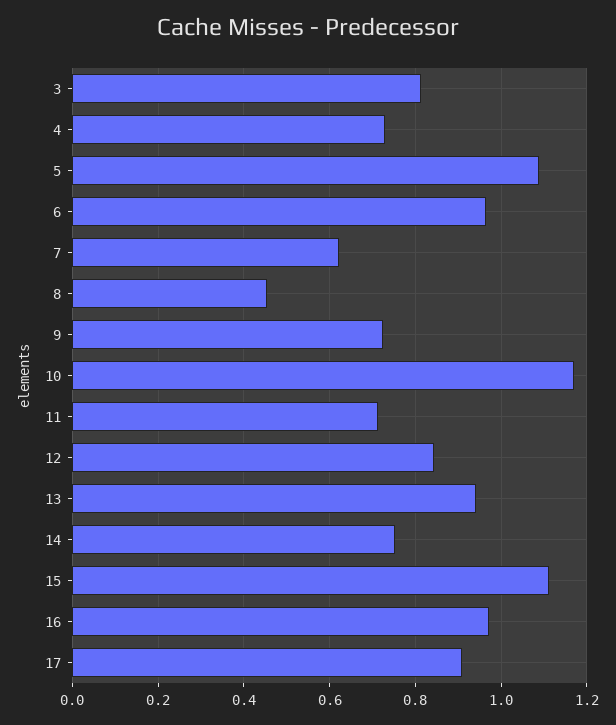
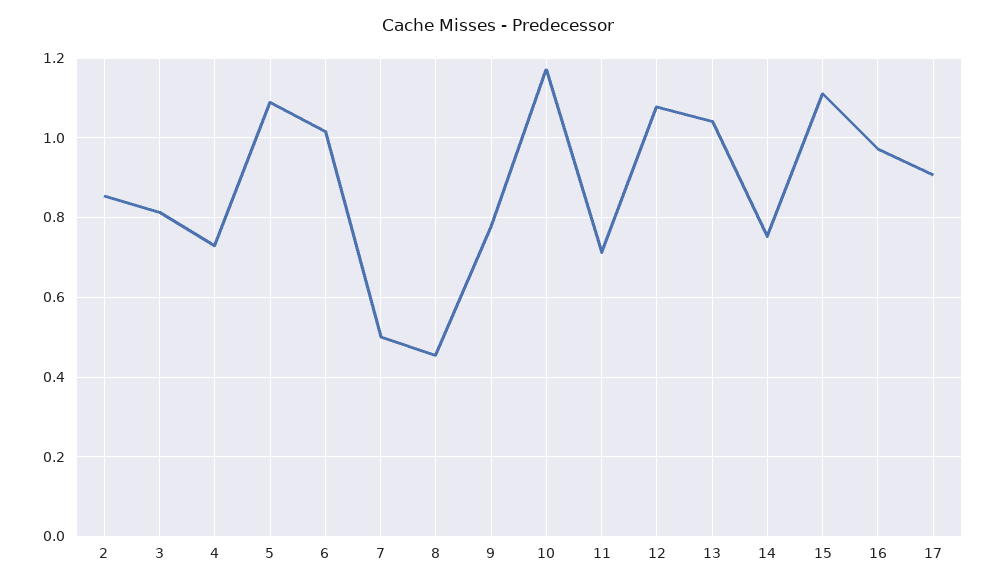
6: 0.96 -> 1.02
7: 0.62 -> 0.5
9: 0.72 -> 0.78
12: 0.84 -> 1.08
13: 0.94 -> 1.04
2: none -> 0.86

